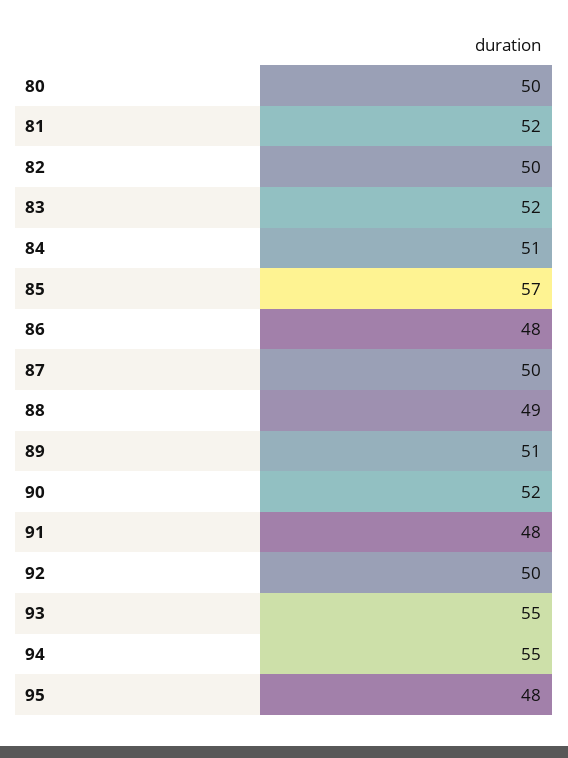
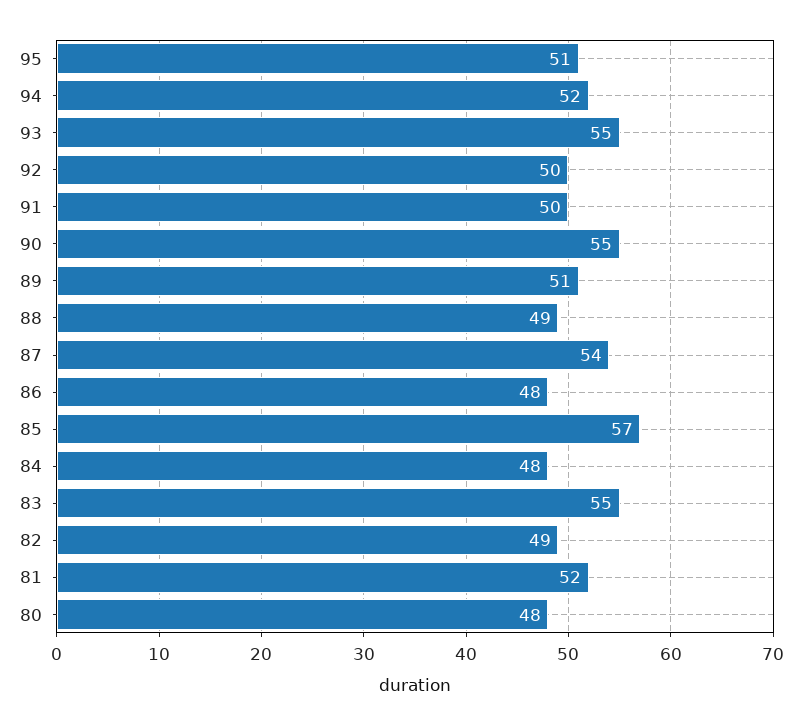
80: 50 -> 48
82: 50 -> 49
83: 52 -> 55
84: 51 -> 48
87: 50 -> 54
90: 52 -> 55
91: 48 -> 50
94: 55 -> 52
95: 48 -> 51

